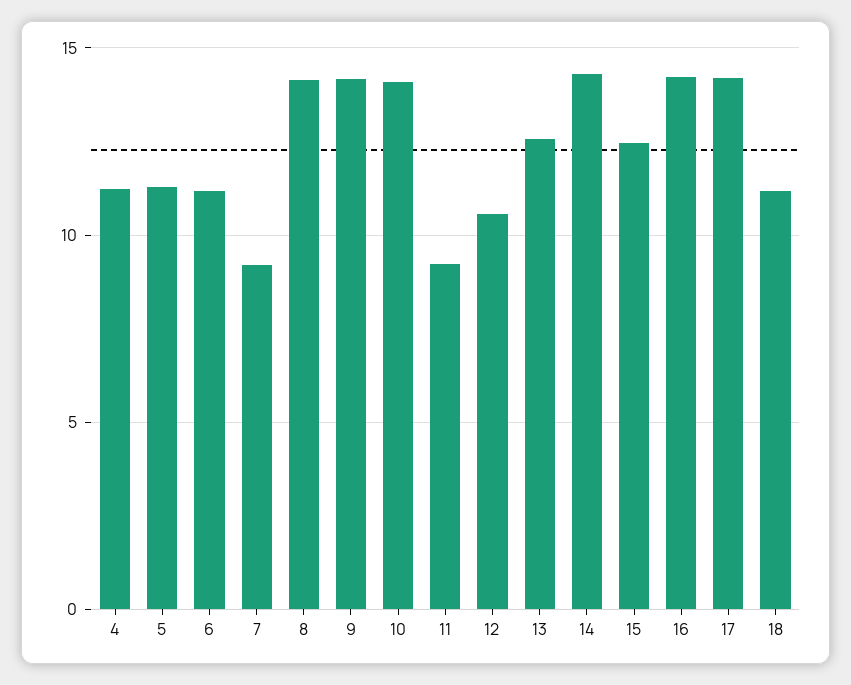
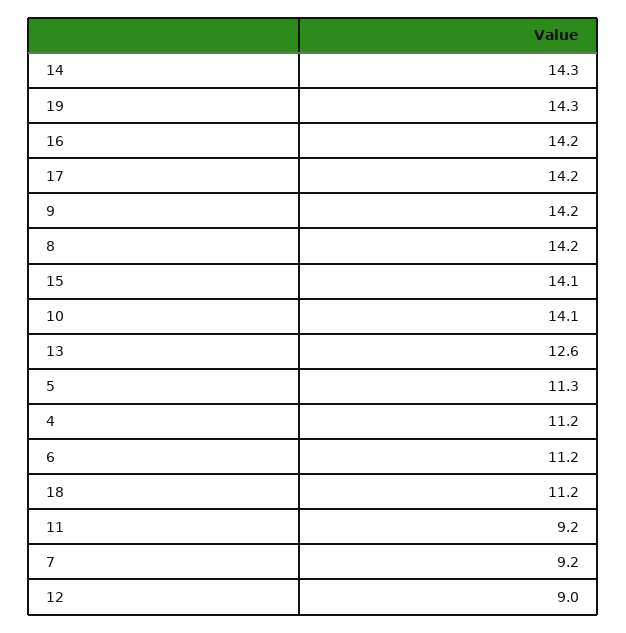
12: 10.5 -> 9
15: 12.5 -> 14.1
19: none -> 14.3

